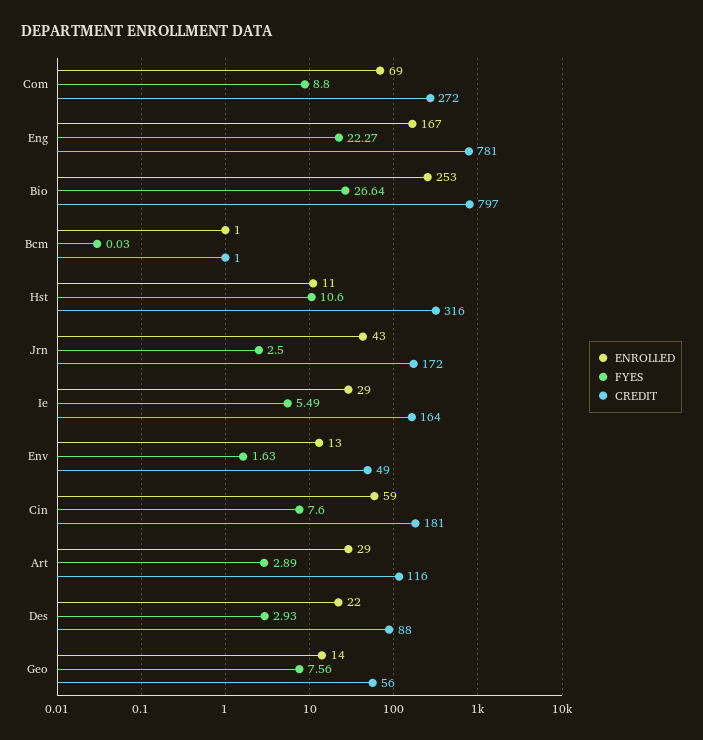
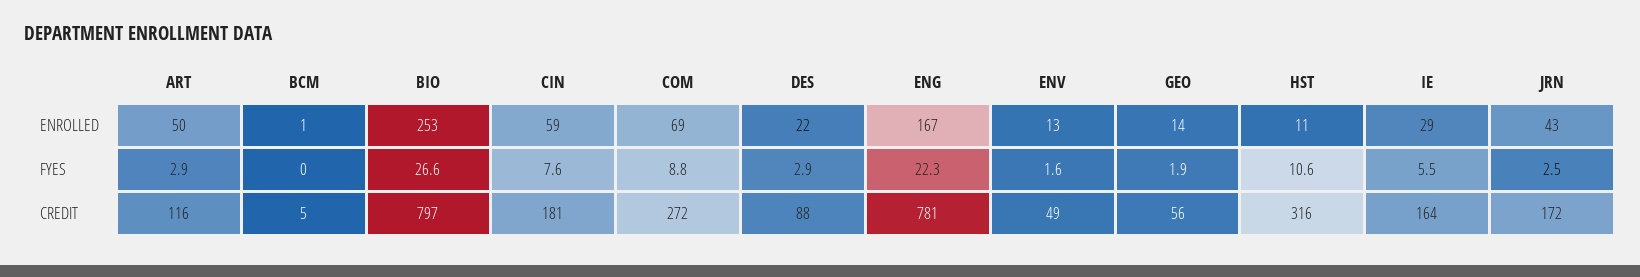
CREDIT, Bcm: 1 -> 5
ENROLLED, Art: 29 -> 50
FYES, Geo: 7.56 -> 1.9

